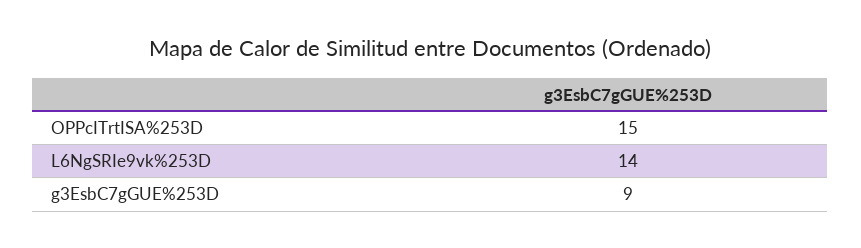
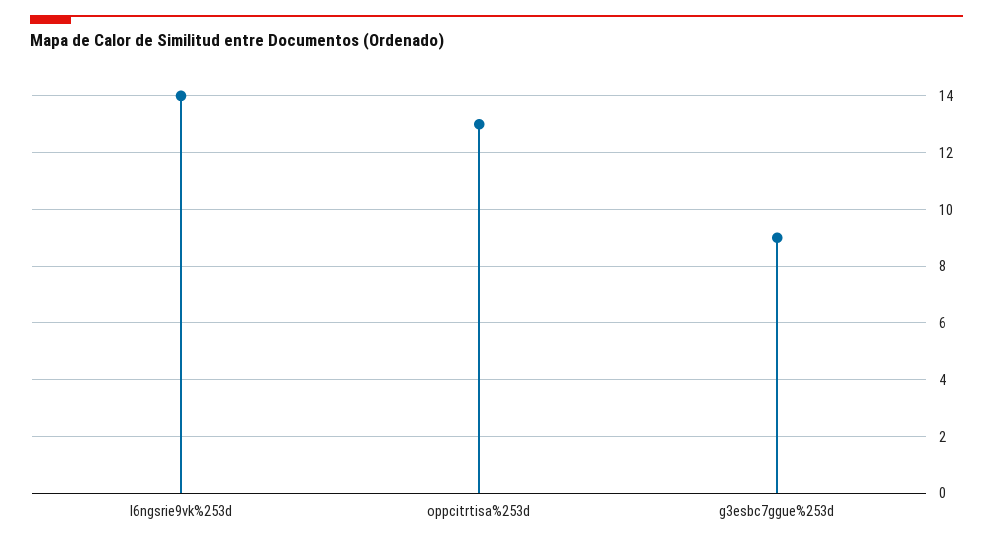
OPPcITrtISA%253D: 15 -> 13

